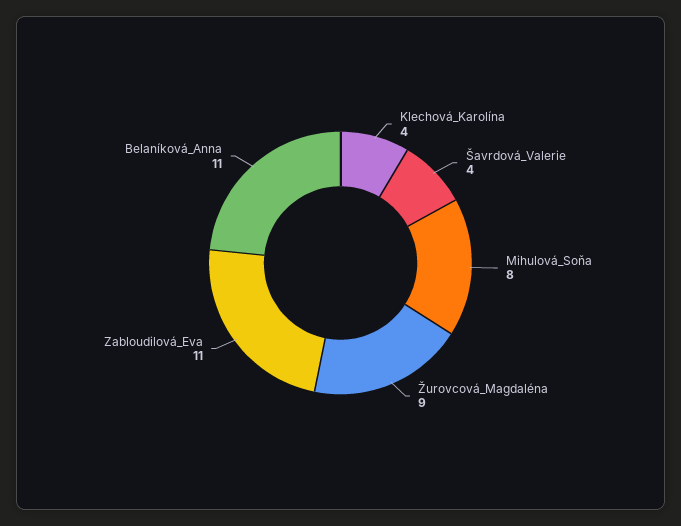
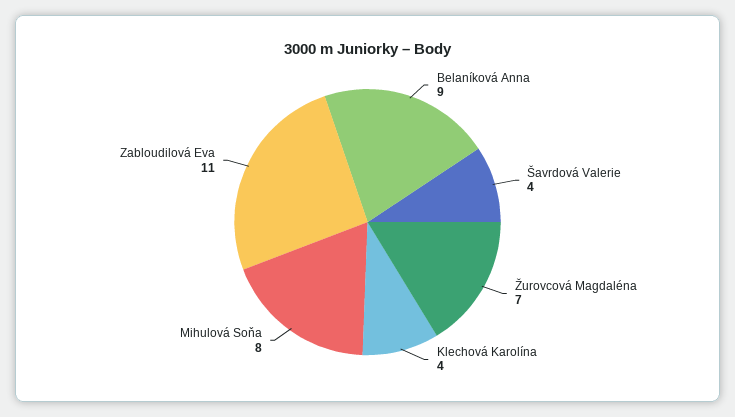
Žurovcová_Magdaléna: 9 -> 7
Belaníková_Anna: 11 -> 9

